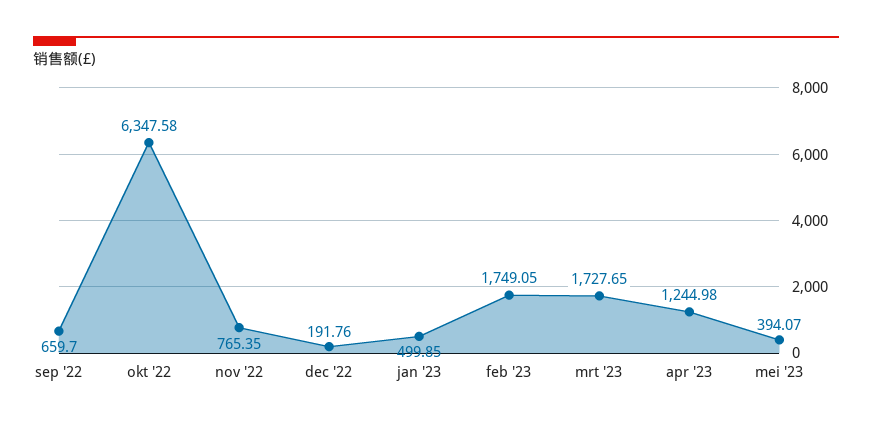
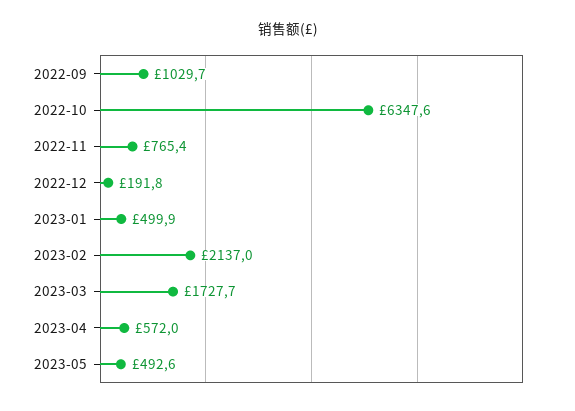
sep '22: 659.7 -> 1029.7
feb '23: 1749.05 -> 2137
apr '23: 1244.98 -> 572
mei '23: 394.07 -> 492.6

